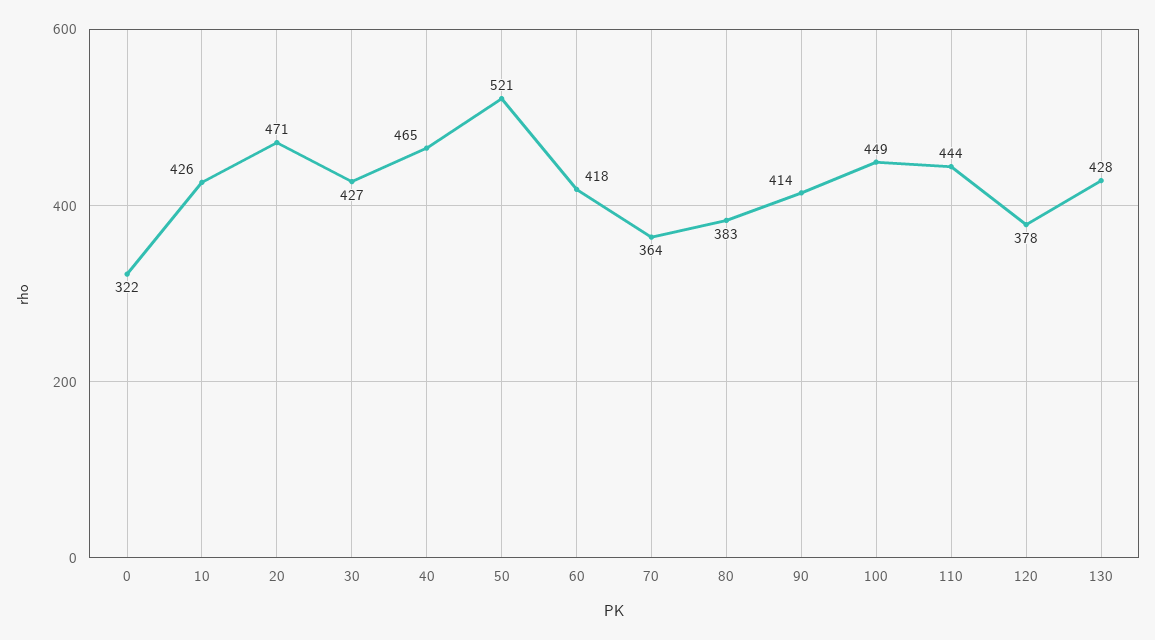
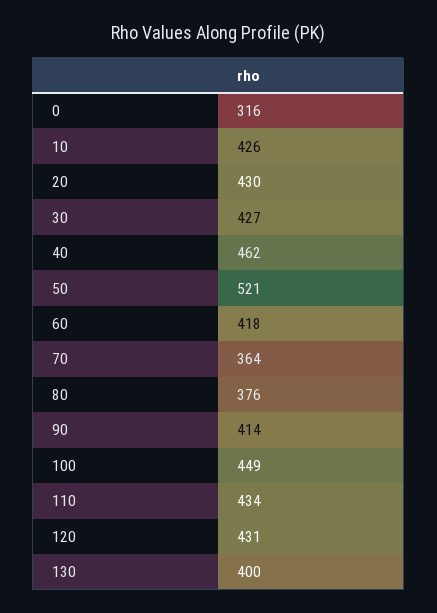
0: 322 -> 316
20: 471 -> 430
40: 465 -> 462
80: 383 -> 376
110: 444 -> 434
120: 378 -> 431
130: 428 -> 400

